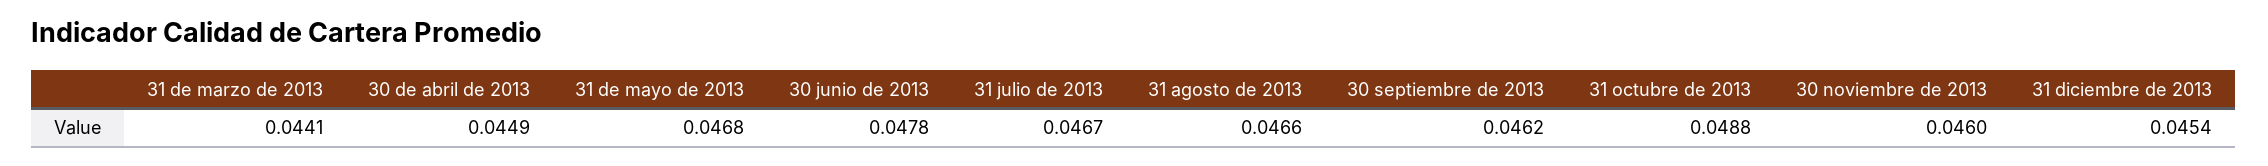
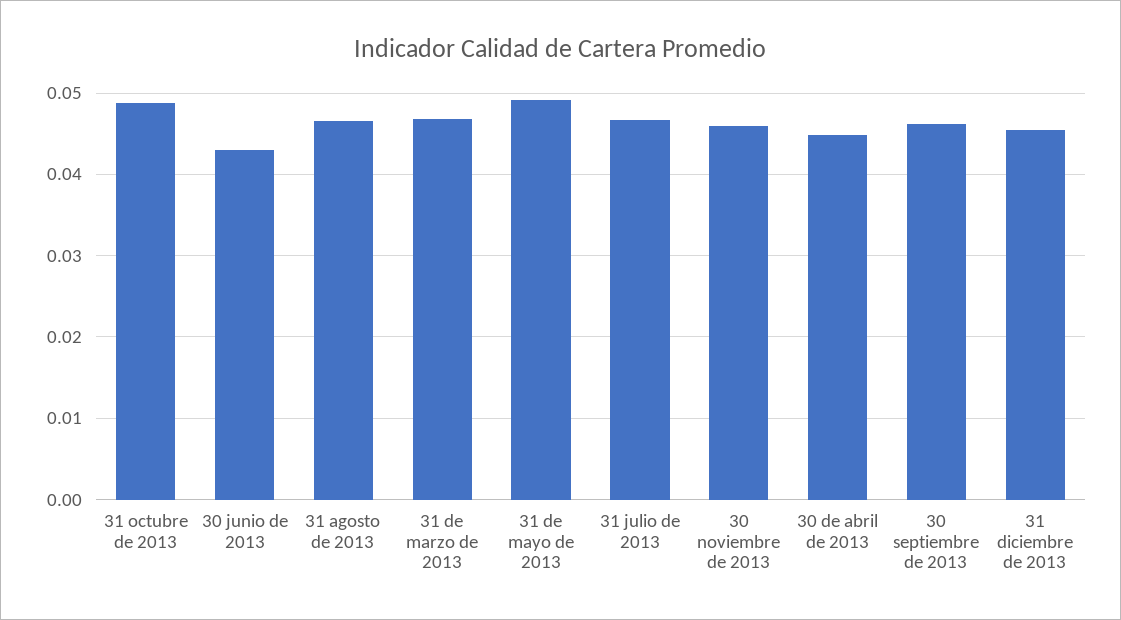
31 de marzo de 2013: 0.0441 -> 0.047
31 de mayo de 2013: 0.0468 -> 0.049
30 junio de 2013: 0.0478 -> 0.043

